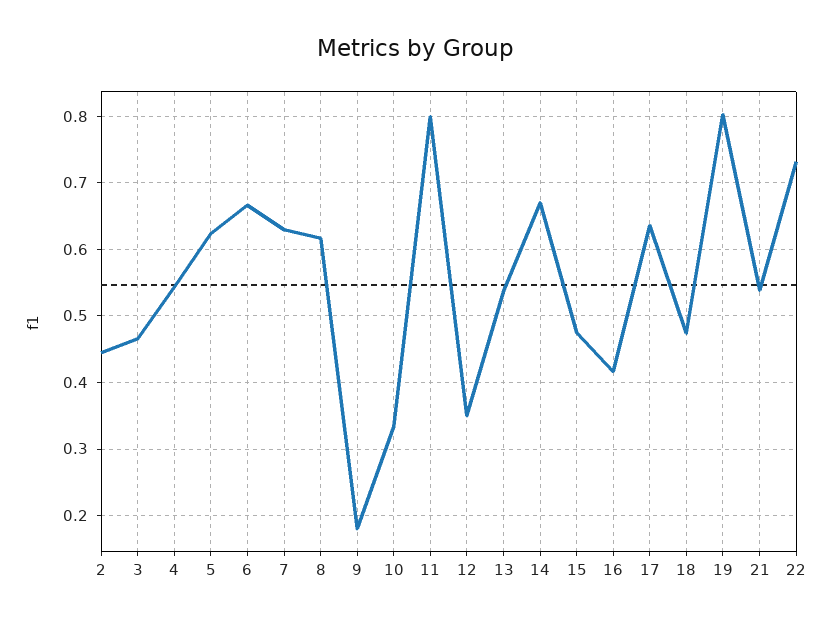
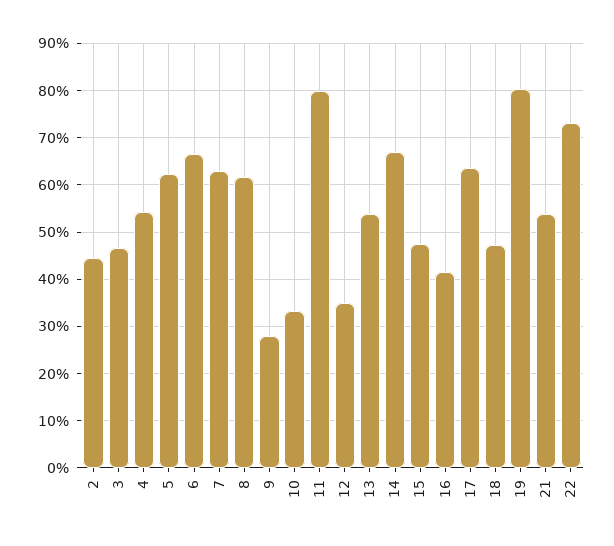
9: 0.18 -> 0.28

